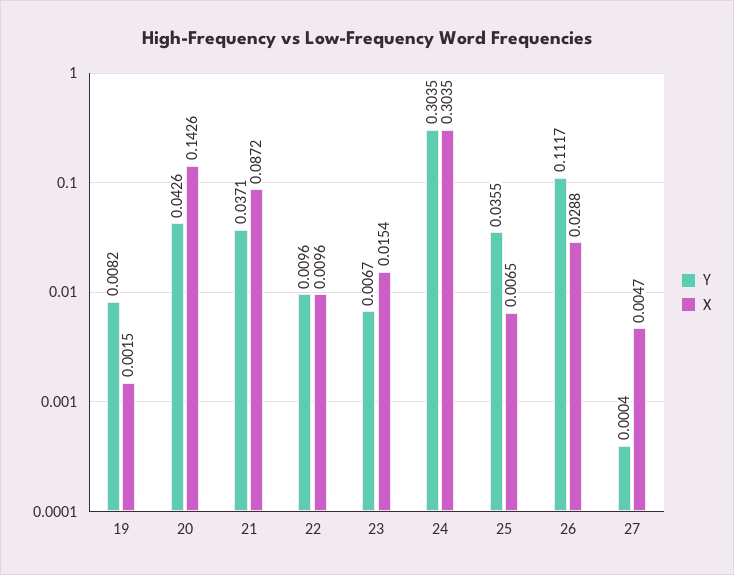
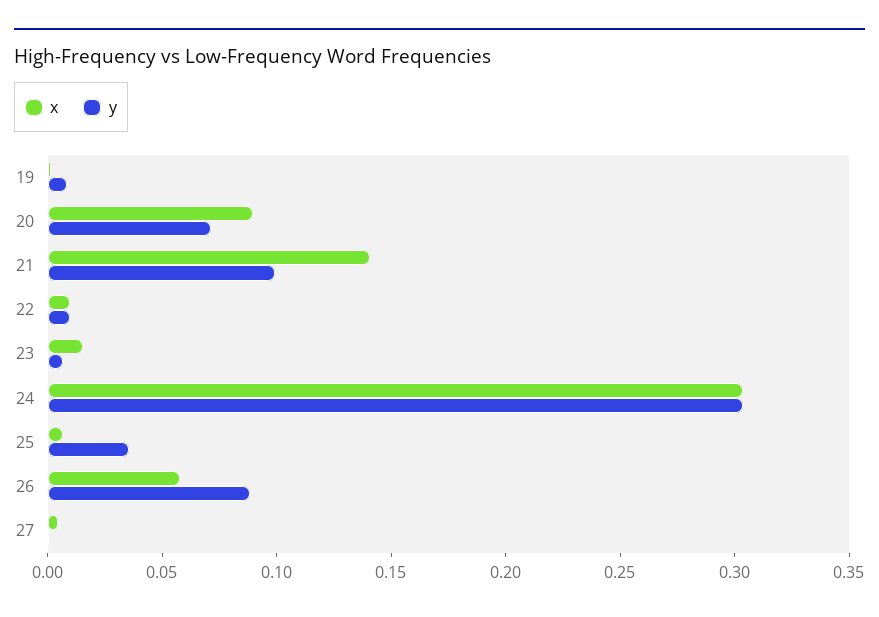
Y, 20: 0.0426 -> 0.07
X, 20: 0.1426 -> 0.09
Y, 21: 0.0371 -> 0.1
X, 21: 0.0872 -> 0.14
Y, 26: 0.1117 -> 0.09
X, 26: 0.0288 -> 0.06

